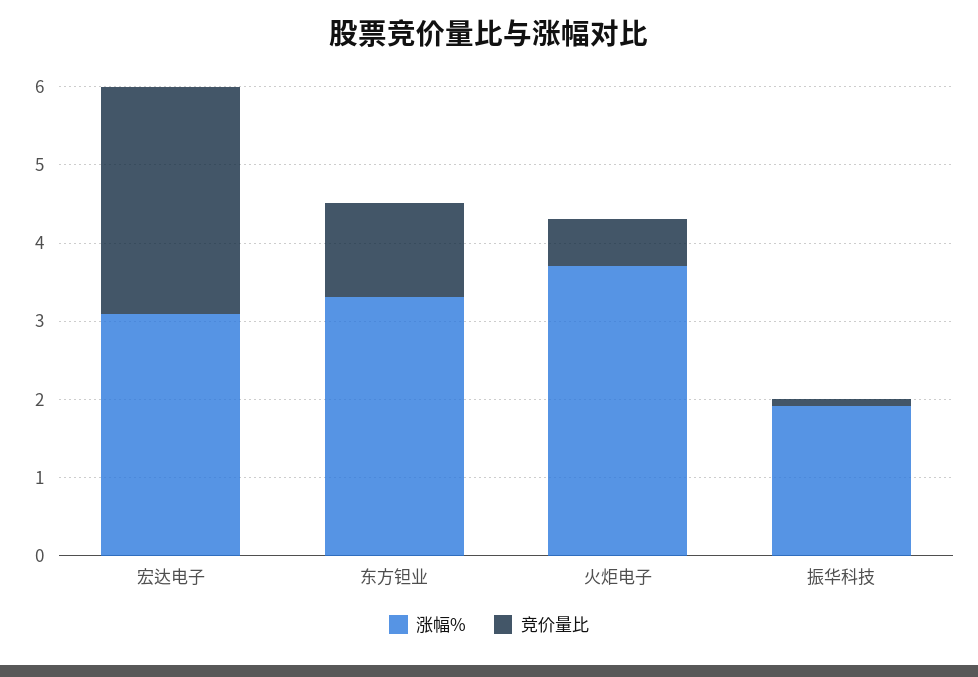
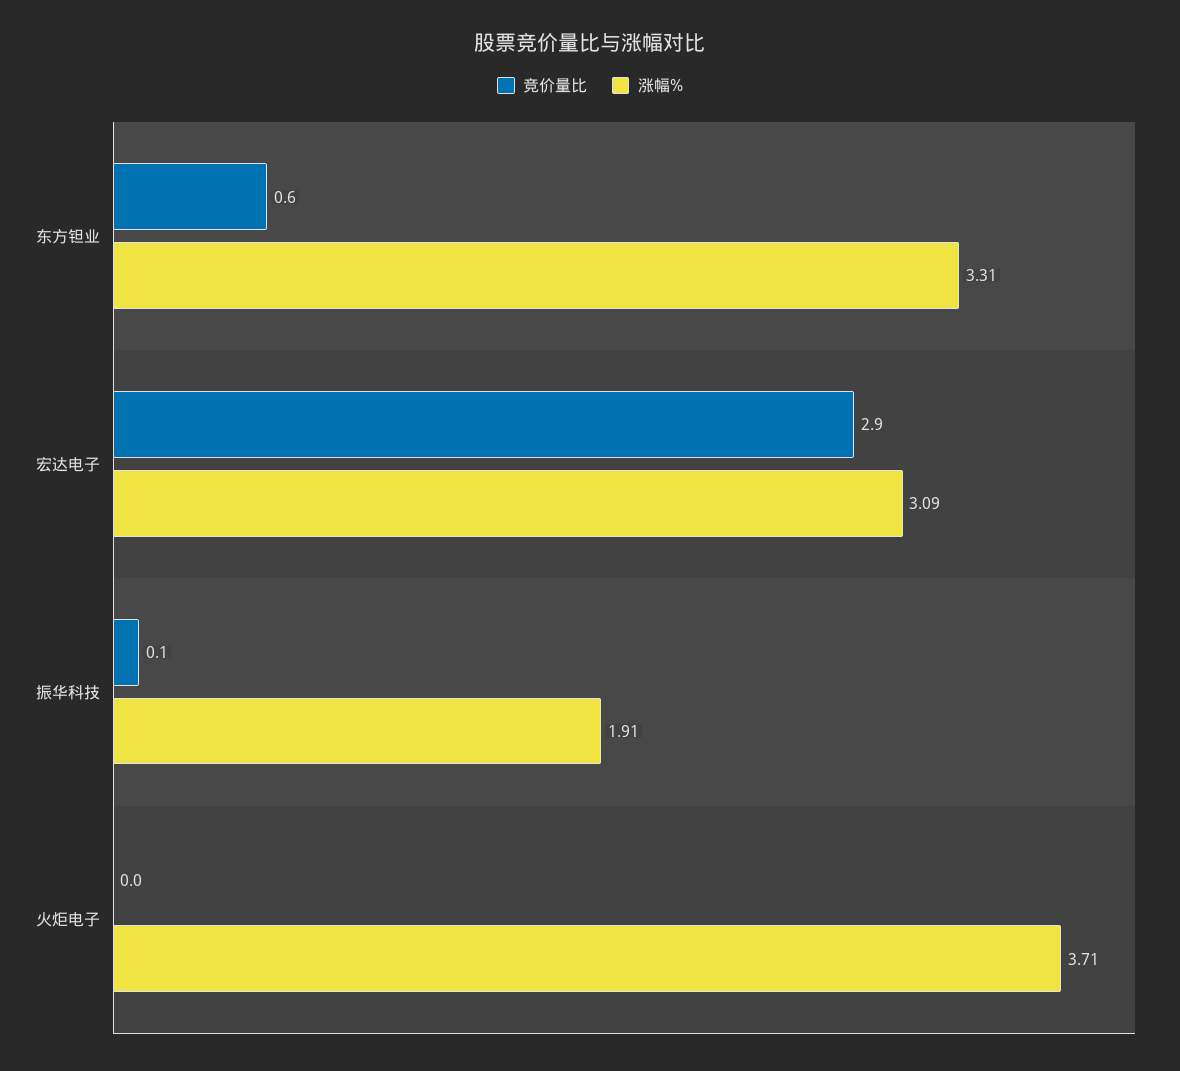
竞价量比, 东方钽业: 1.2 -> 0.6
竞价量比, 火炬电子: 0.6 -> 0

